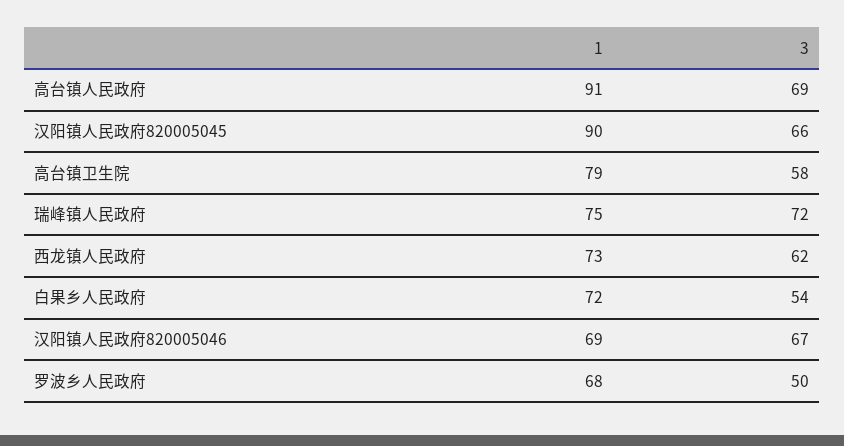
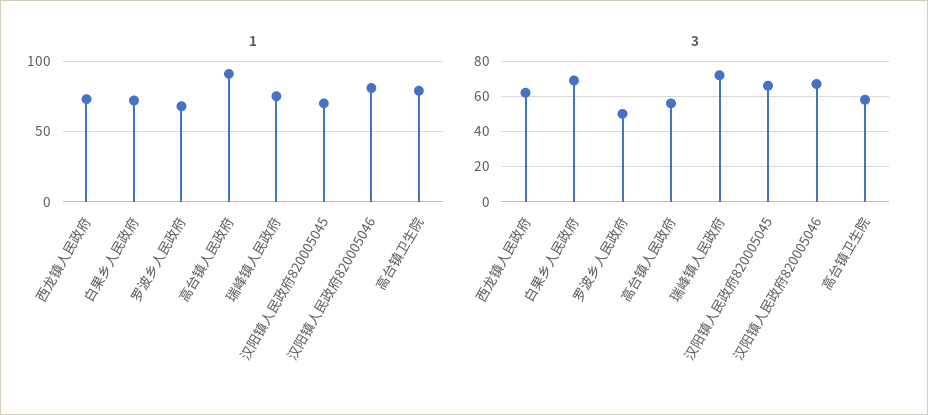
3, 高台镇人民政府: 69 -> 55
1, 汉阳镇人民政府820005045: 90 -> 70
3, 白果乡人民政府: 54 -> 70
1, 汉阳镇人民政府820005046: 69 -> 80

